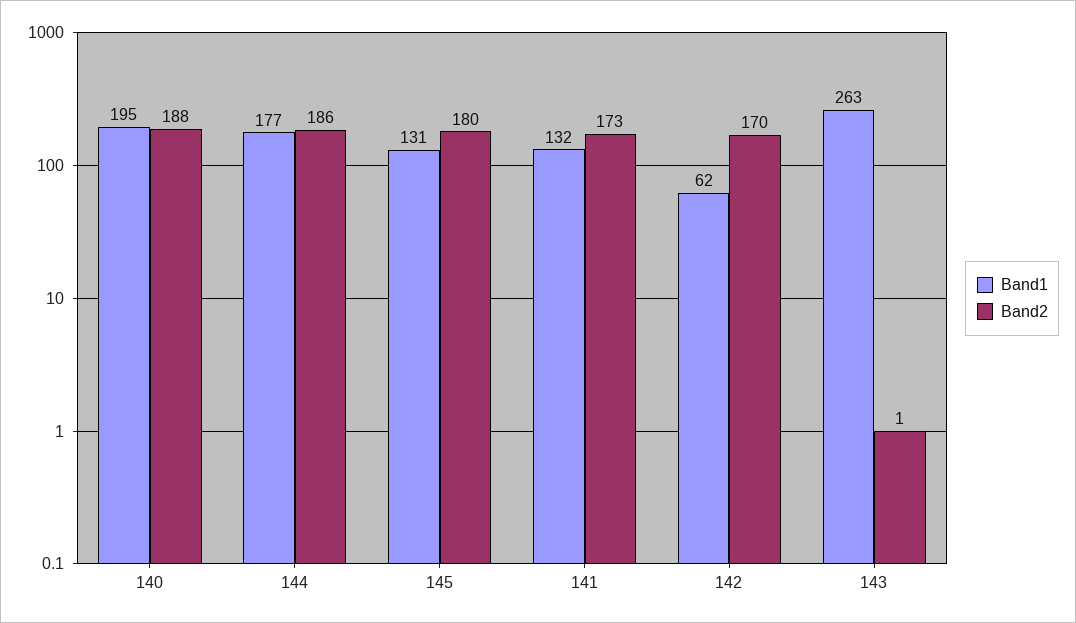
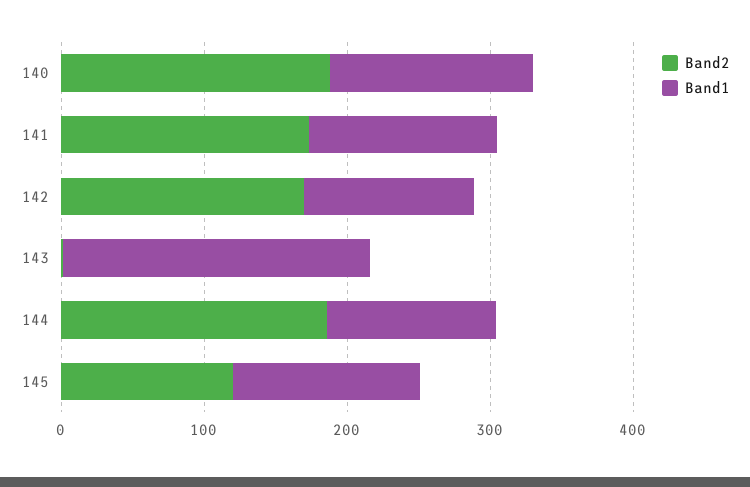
Band1, 140: 195 -> 140
Band1, 144: 177 -> 120
Band2, 145: 180 -> 120
Band1, 142: 62 -> 120
Band1, 143: 263 -> 220

